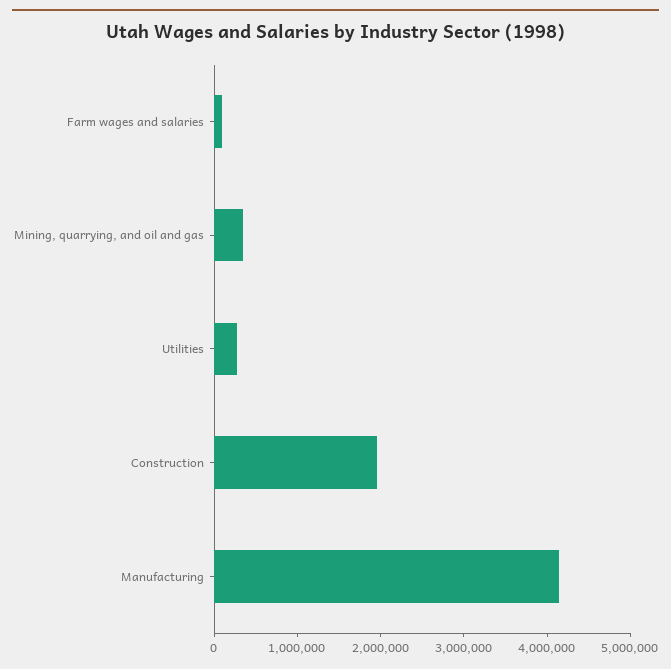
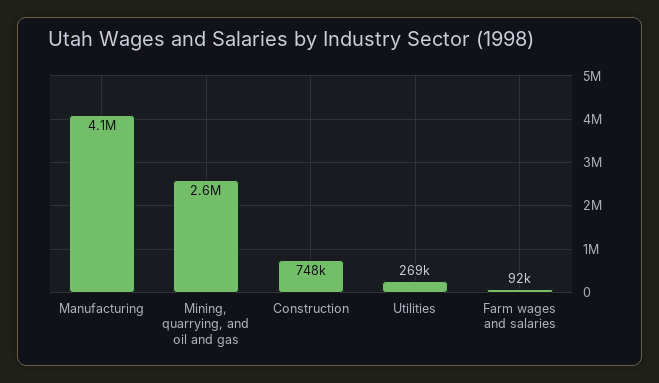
Mining, quarrying, and oil and gas: 400000 -> 2600000
Construction: 2000000 -> 748000

